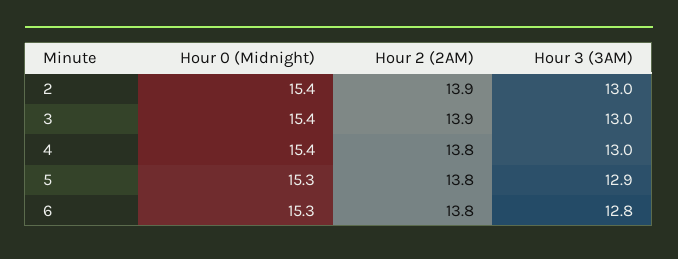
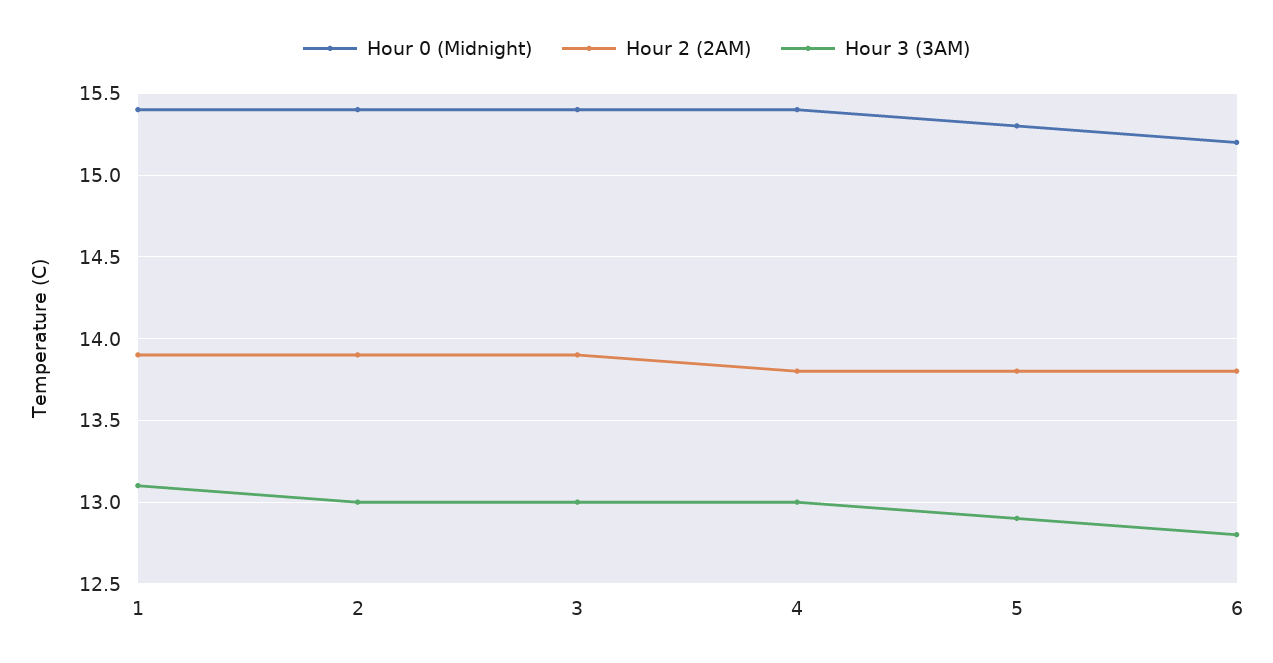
Hour 0 (Midnight), 6: 15.3 -> 15.2
Hour 0 (Midnight), 1: none -> 15.4
Hour 2 (2AM), 1: none -> 13.9
Hour 3 (3AM), 1: none -> 13.1

